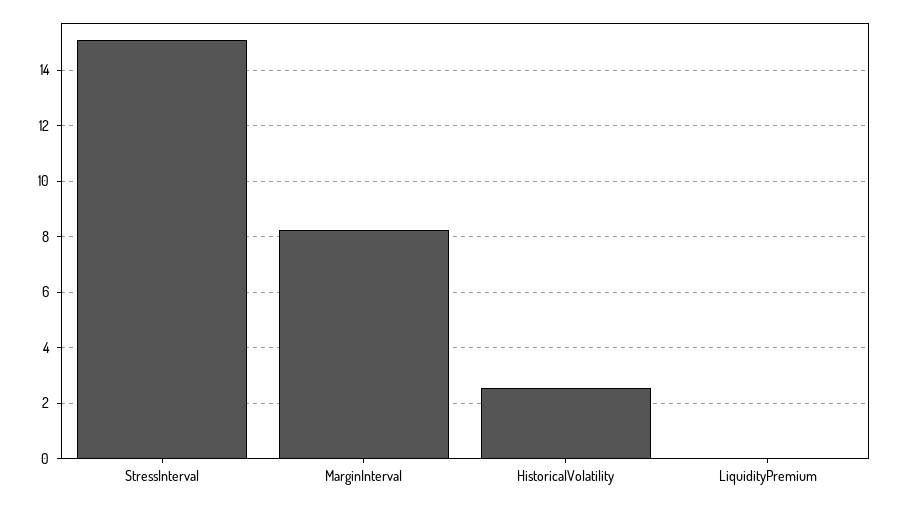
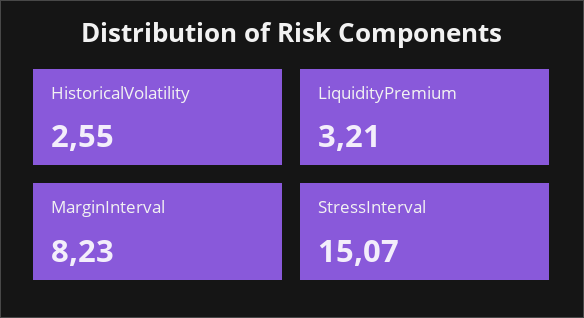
LiquidityPremium: 0 -> 3.21

